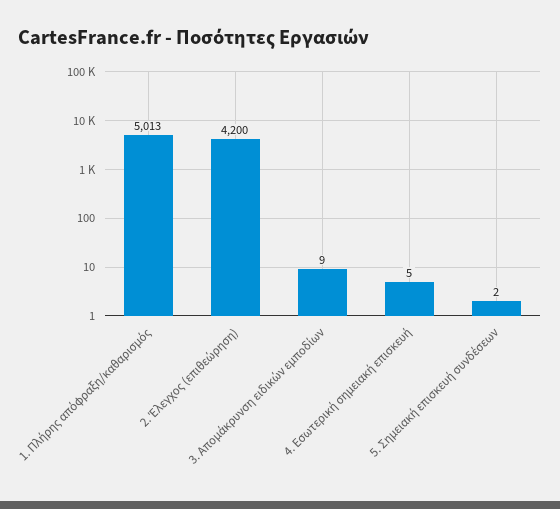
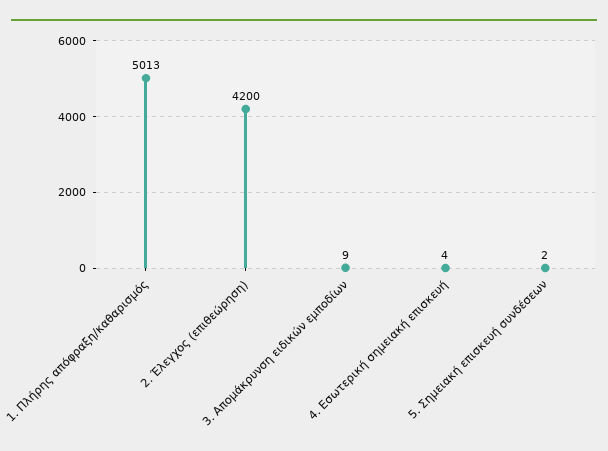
4. Εσωτερική σημειακή επισκευή: 5 -> 4

